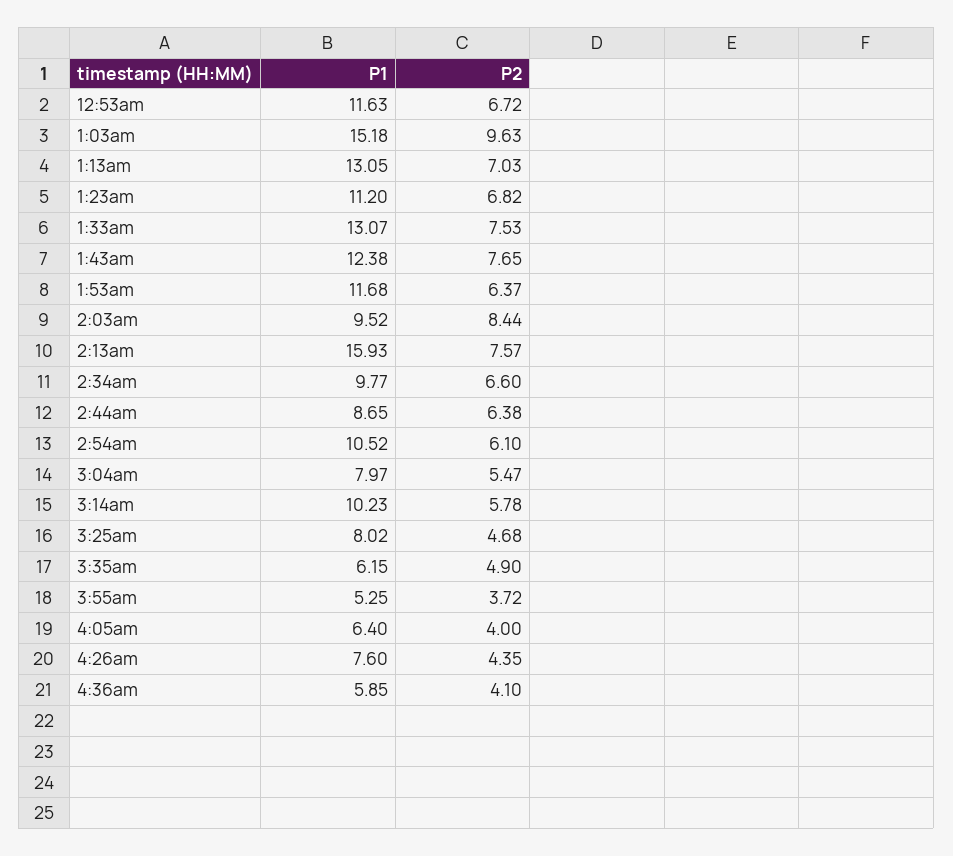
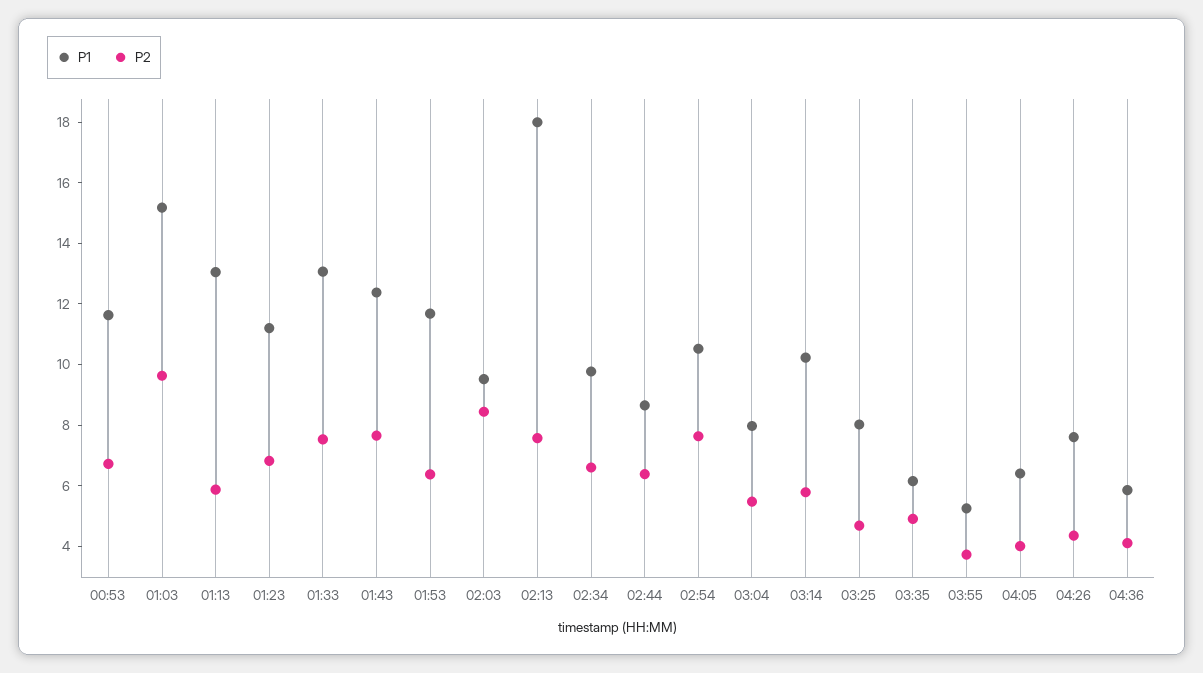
P2, 1:13am: 7.03 -> 6
P1, 2:13am: 15.93 -> 18
P2, 2:54am: 6.1 -> 7.5

